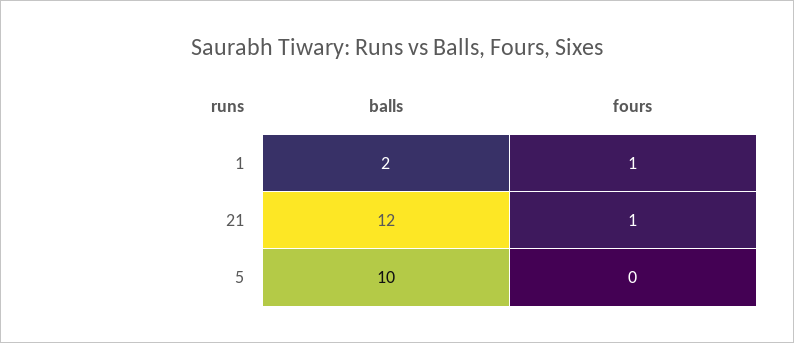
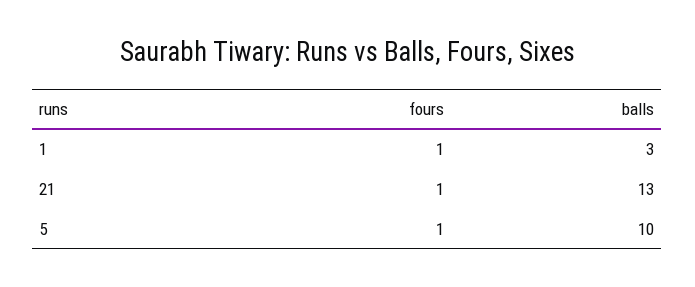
balls, 1: 2 -> 3
balls, 21: 12 -> 13
fours, 5: 0 -> 1

